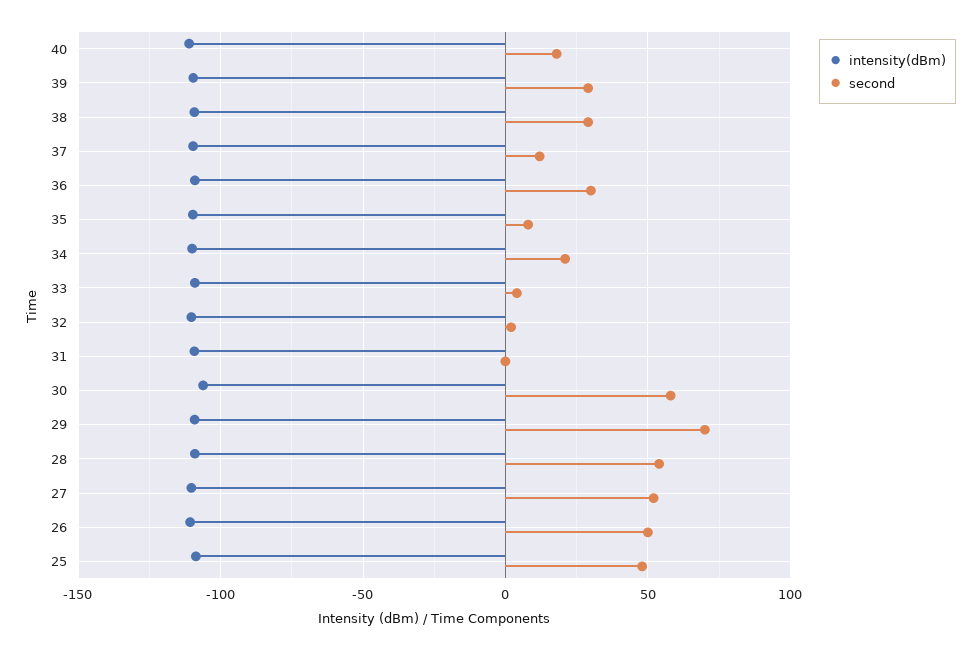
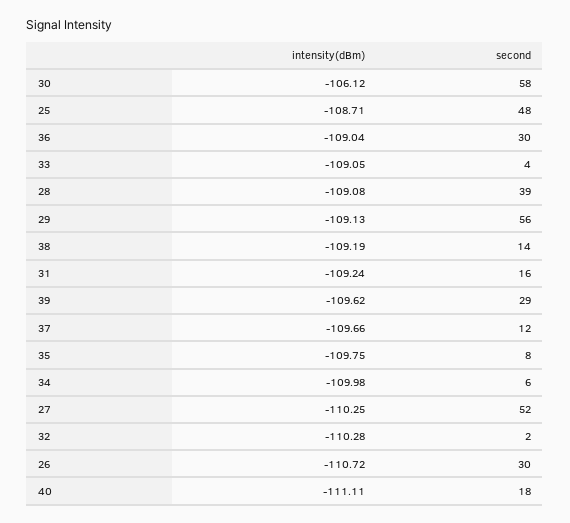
second, 38: 30 -> 14
second, 34: 20 -> 6
second, 31: 0 -> 16
second, 29: 70 -> 56
second, 28: 55 -> 39
second, 26: 50 -> 30

